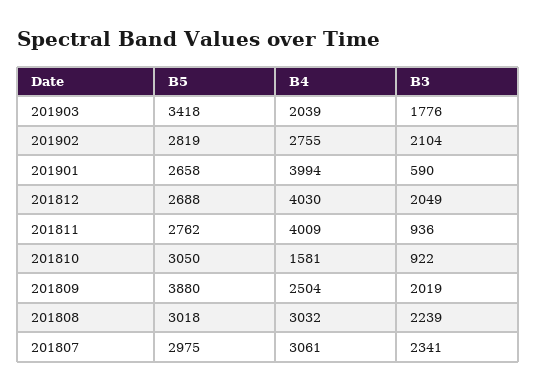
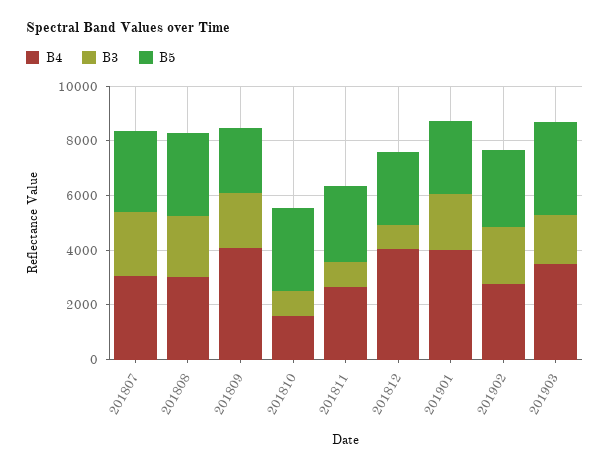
B4, 201903: 2039 -> 3500
B3, 201901: 590 -> 2000
B3, 201812: 2049 -> 1000
B4, 201811: 4009 -> 2500
B5, 201809: 3880 -> 2500
B4, 201809: 2504 -> 4000

